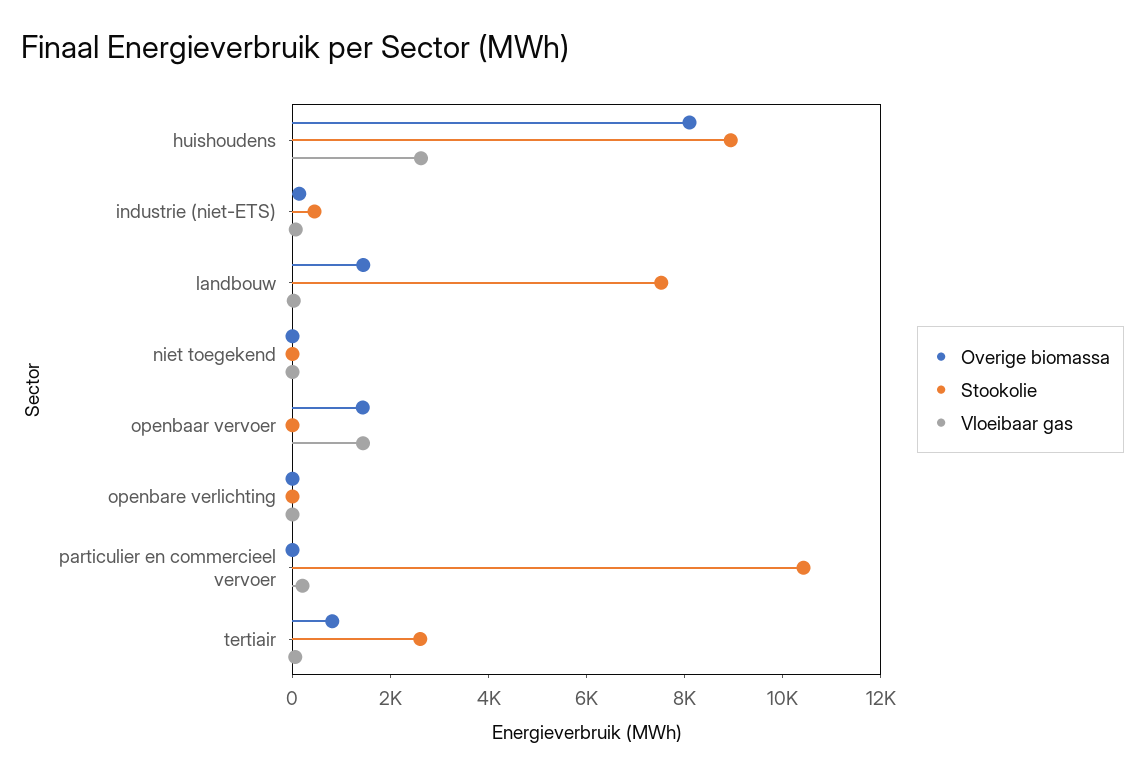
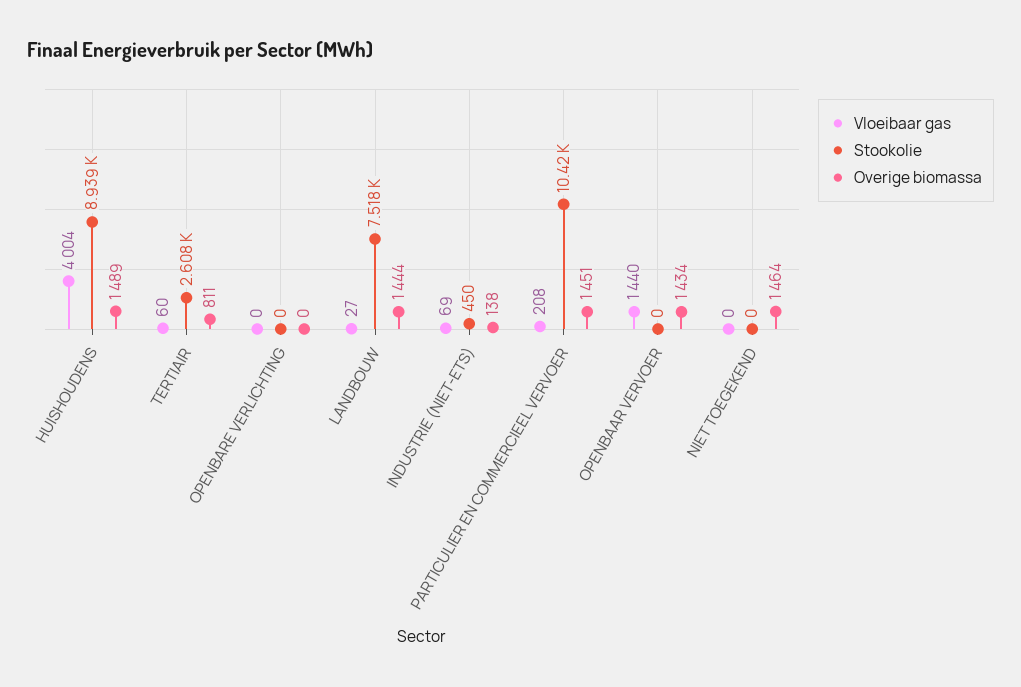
Overige biomassa, huishoudens: 8000 -> 1489
Vloeibaar gas, huishoudens: 2500 -> 4004
Overige biomassa, niet toegekend: 0 -> 1464
Overige biomassa, particulier en commercieel vervoer: 0 -> 1451

